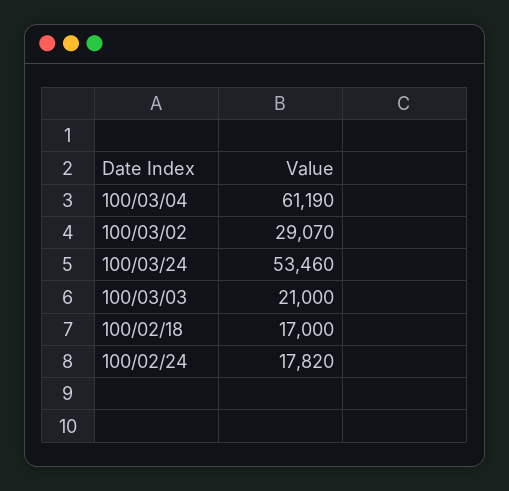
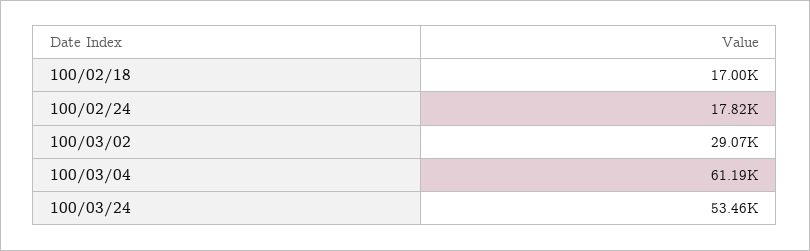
100/03/03: 21000 -> none

